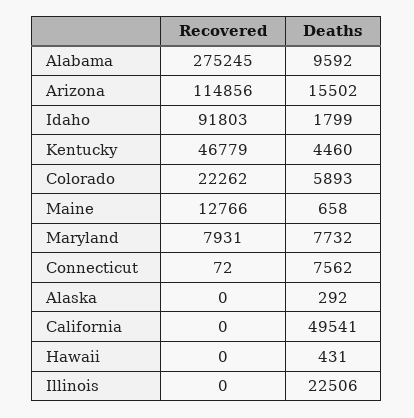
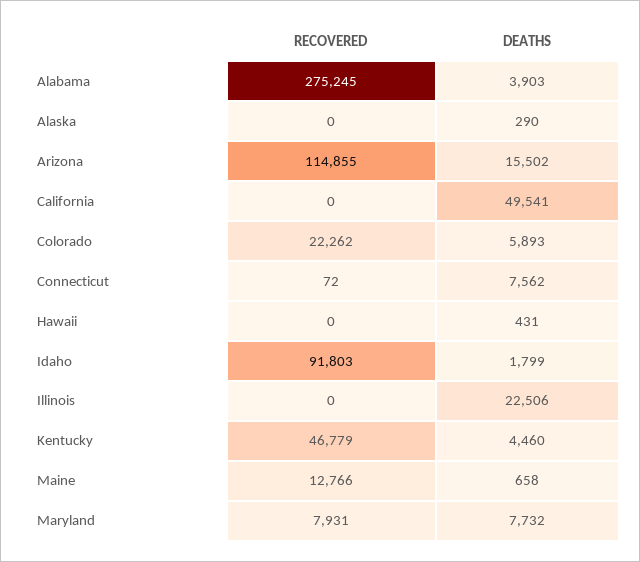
Deaths, Alabama: 9592 -> 3903
Recovered, Arizona: 114856 -> 114855
Deaths, Alaska: 292 -> 290

